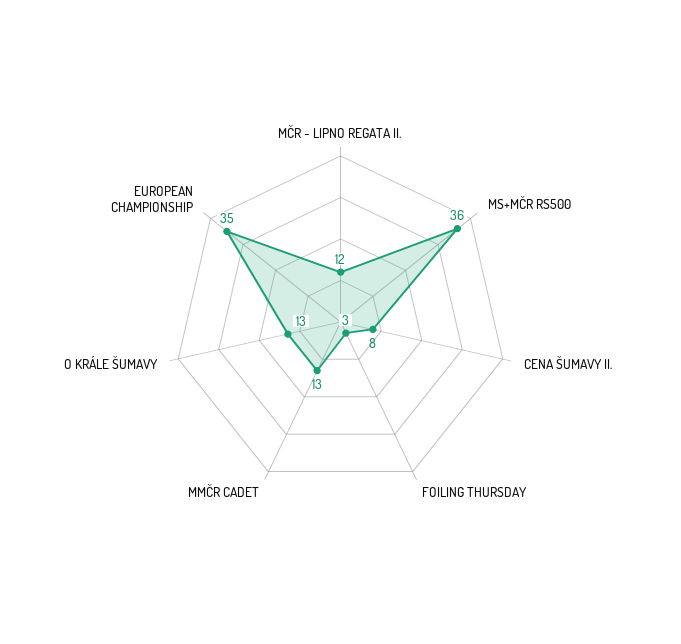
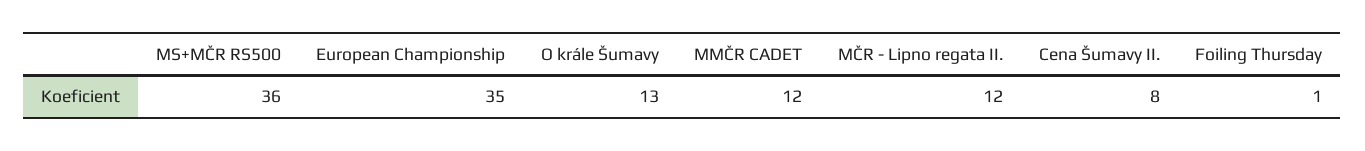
FOILING THURSDAY: 3 -> 1
MMČR CADET: 13 -> 12

